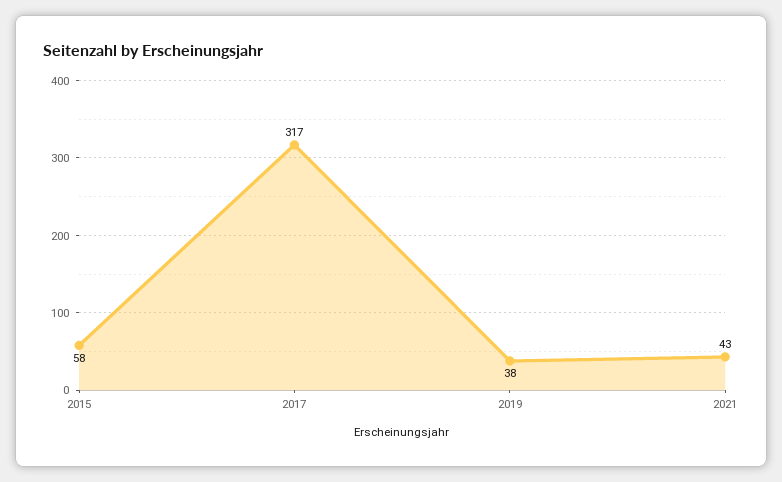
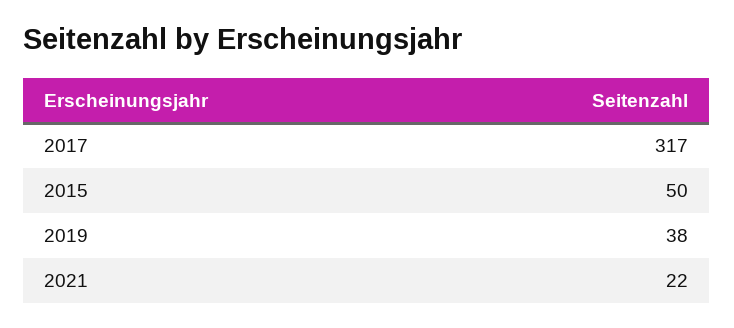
2015: 58 -> 50
2021: 43 -> 22

